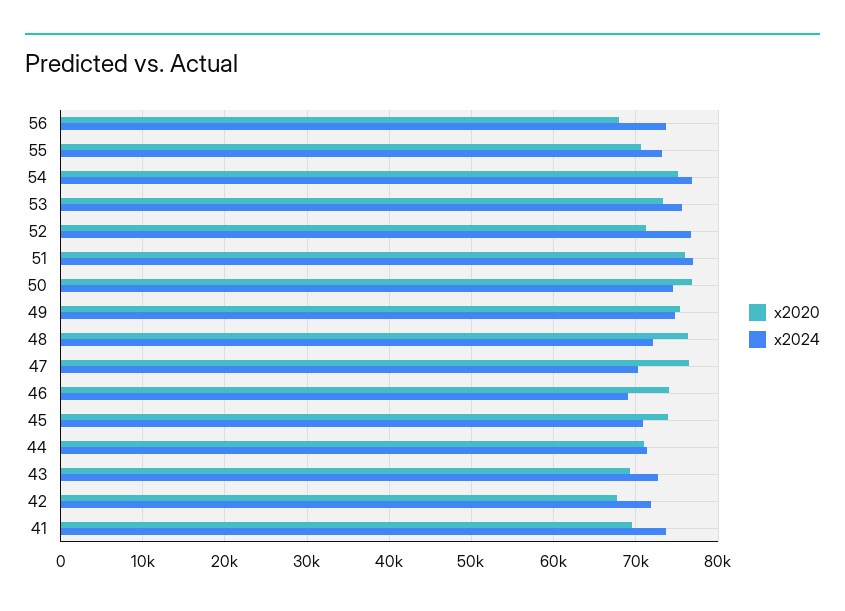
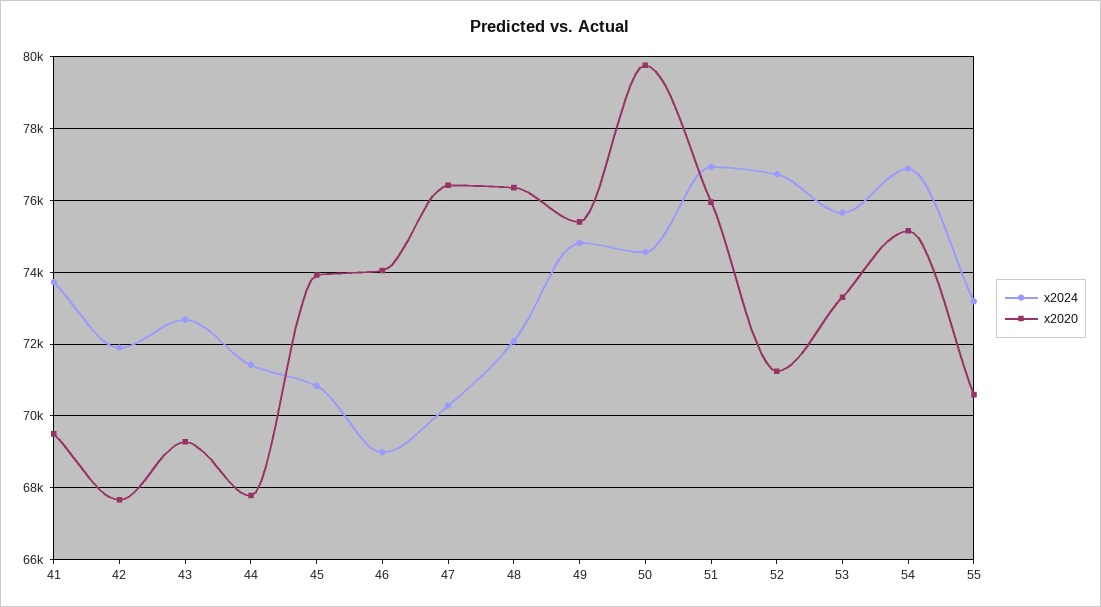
x2020, 56: 68000 -> none
x2024, 56: 74000 -> none
x2020, 50: 77000 -> 79800
x2020, 44: 71000 -> 67800

